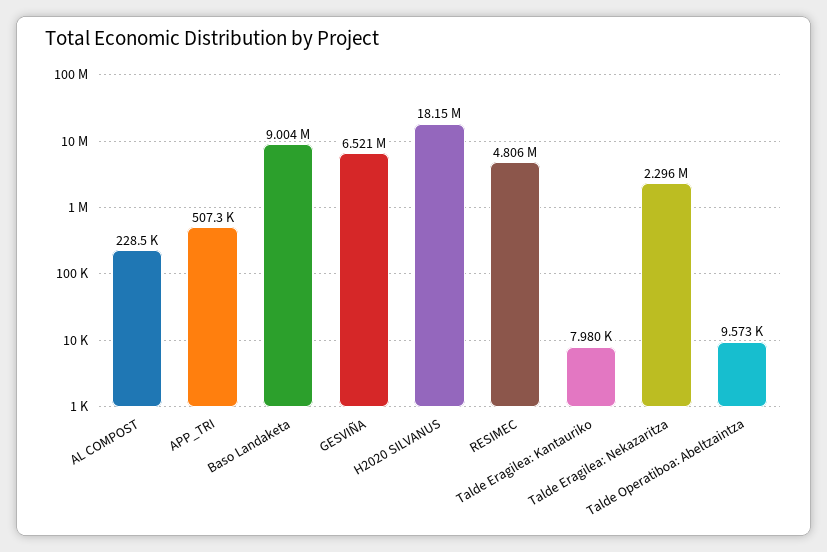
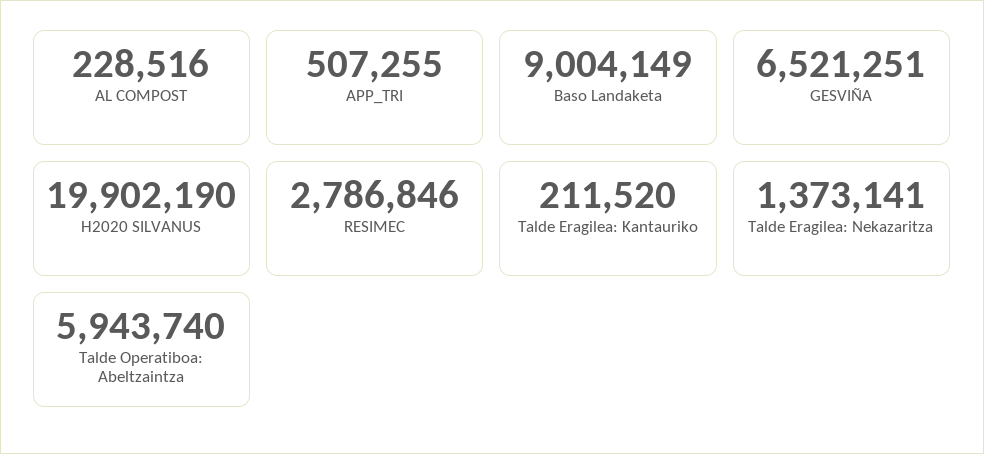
H2020 SILVANUS: 18150000 -> 19902190
RESIMEC: 4806000 -> 2786846
Talde Eragilea: Kantauriko: 7980 -> 211520
Talde Eragilea: Nekazaritza: 2296000 -> 1373141
Talde Operatiboa: Abeltzaintza: 9573 -> 5943740

